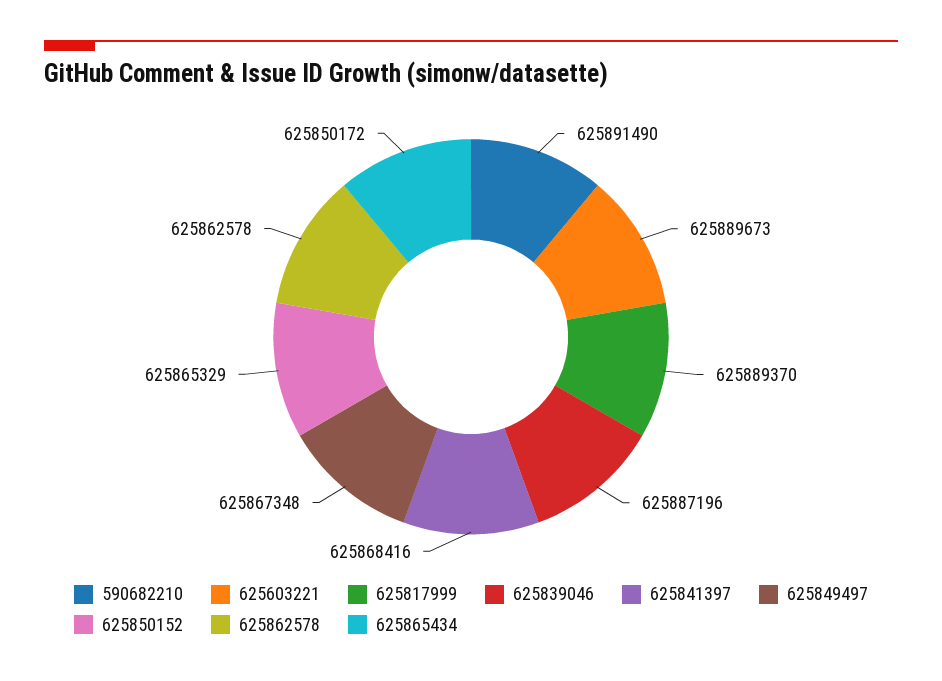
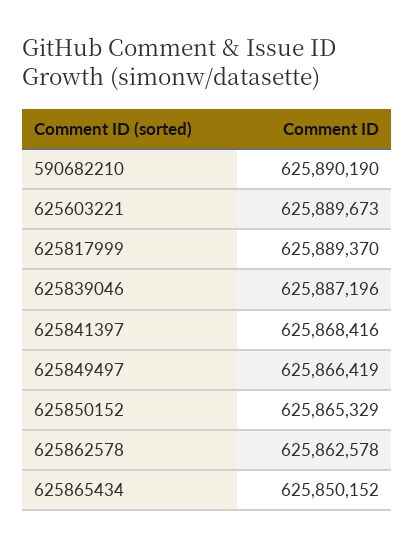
590682210: 625891490 -> 625890190
625849497: 625867348 -> 625866419
625865434: 625850172 -> 625850152

